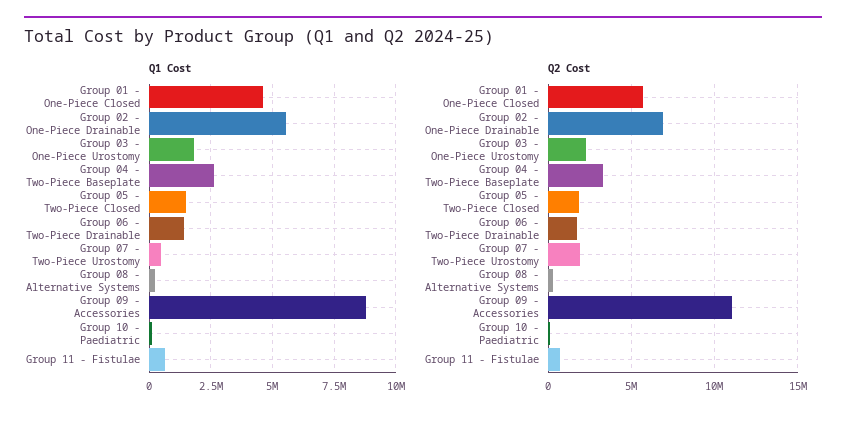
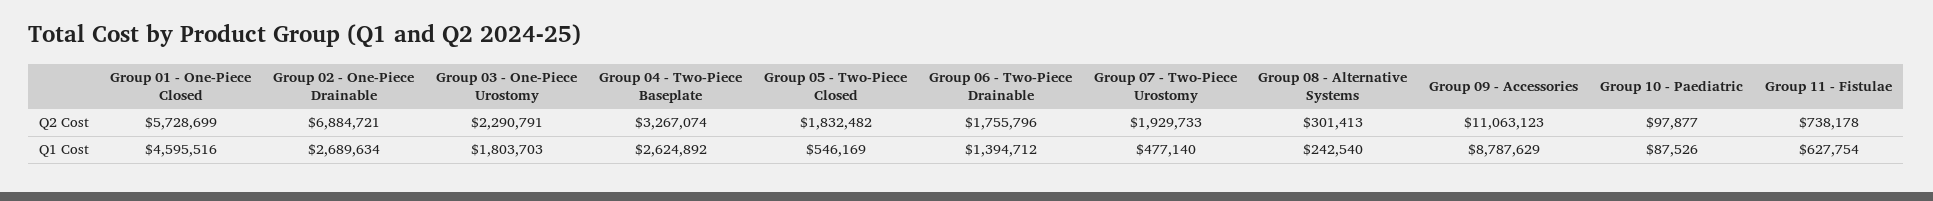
Q1 Cost, Group 02 - One-Piece Drainable: 5500000 -> 2689634
Q1 Cost, Group 05 - Two-Piece Closed: 1500000 -> 546169

